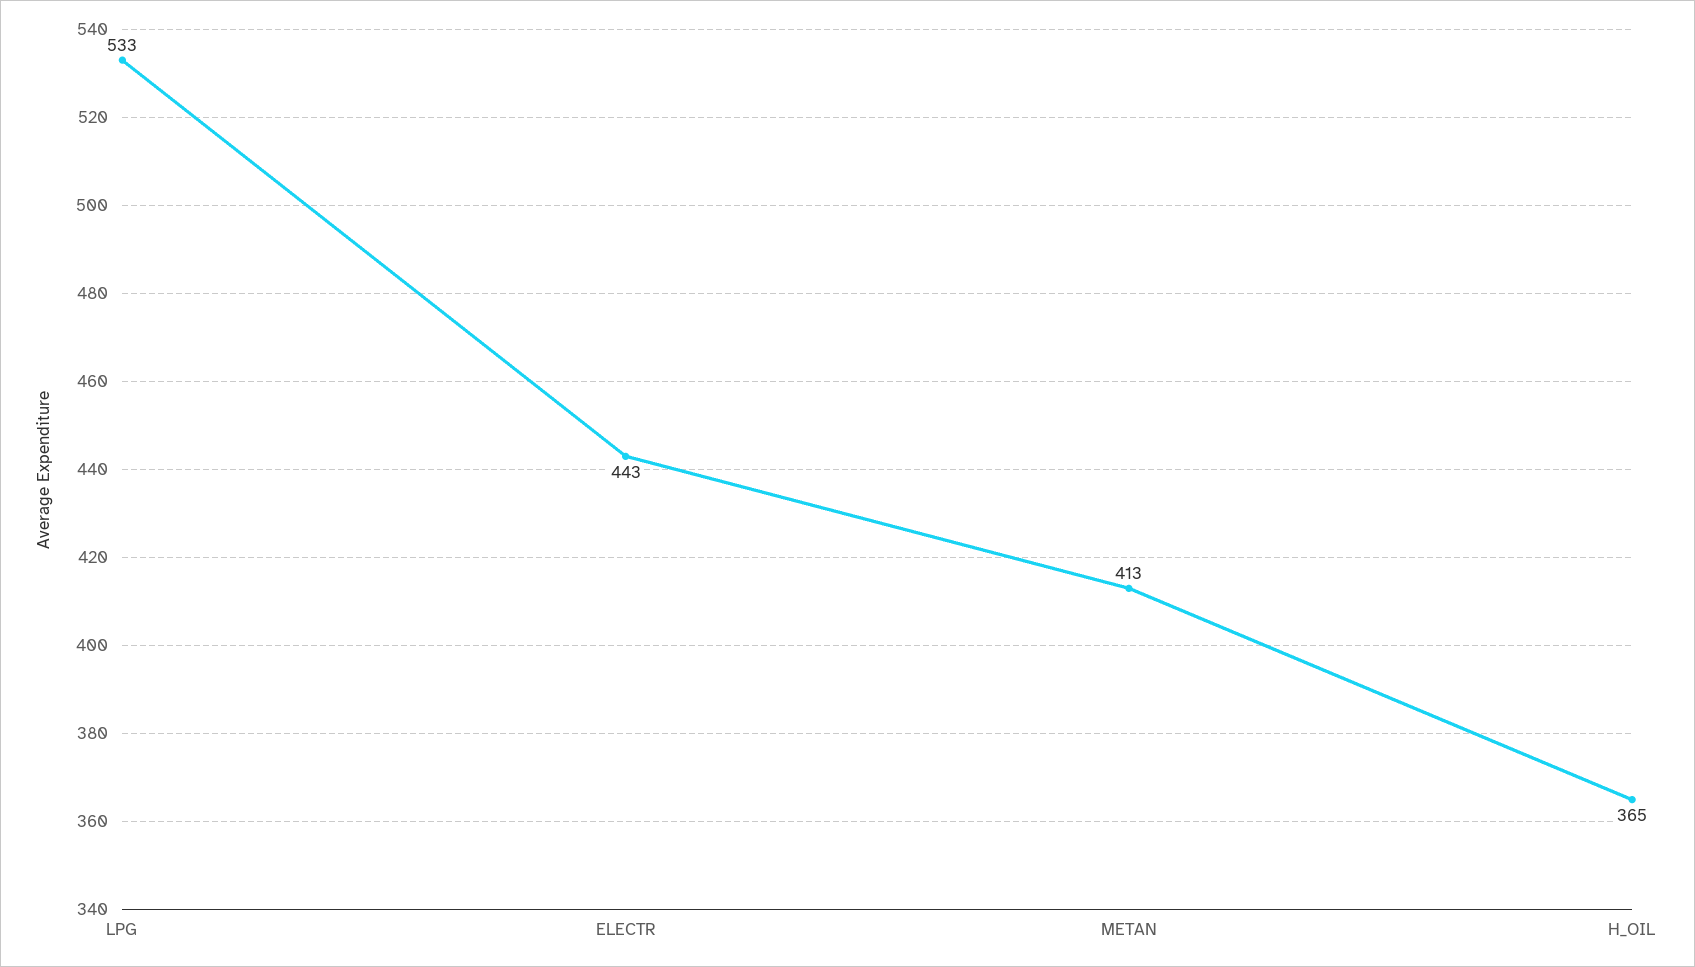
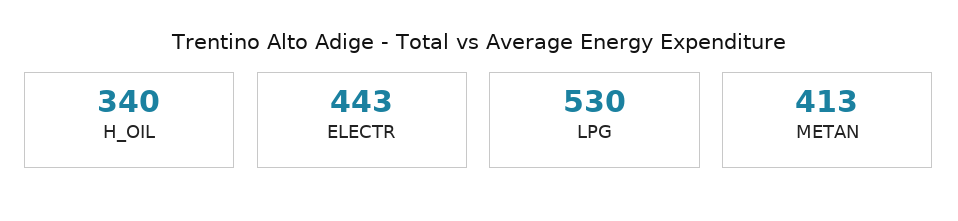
LPG: 533 -> 530
H_OIL: 365 -> 340

